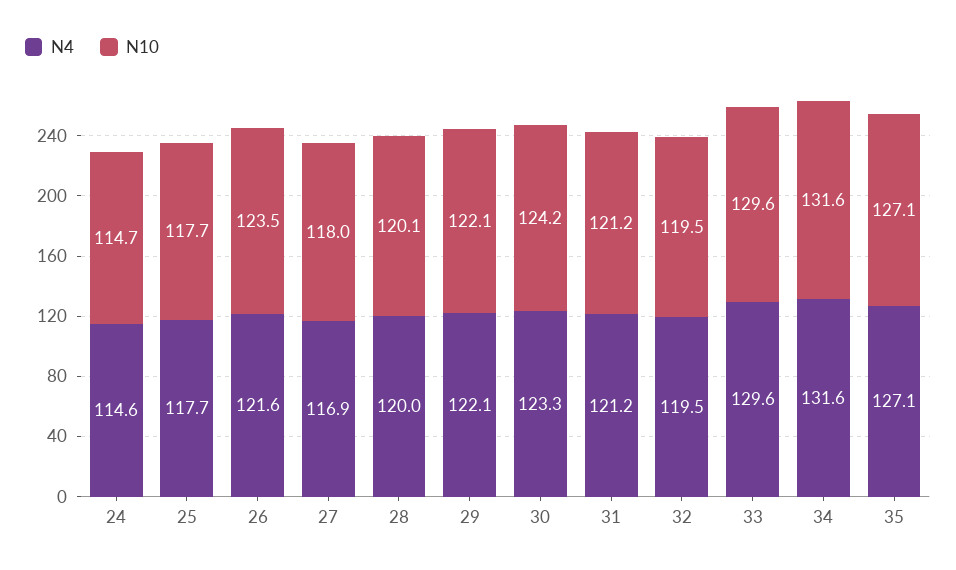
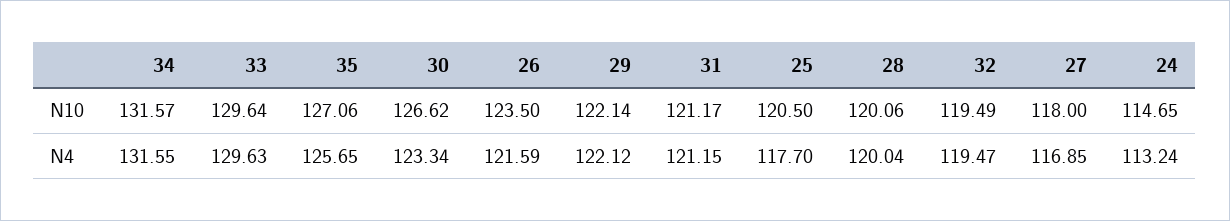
N4, 24: 114.6 -> 113.24
N10, 25: 117.7 -> 120.5
N10, 30: 124.2 -> 126.62
N4, 35: 127.1 -> 125.65

